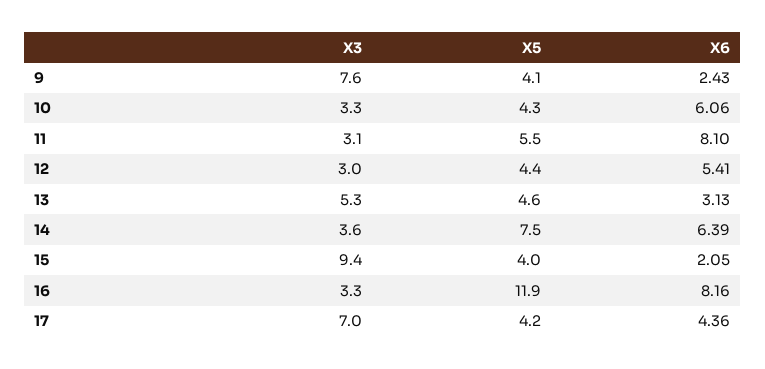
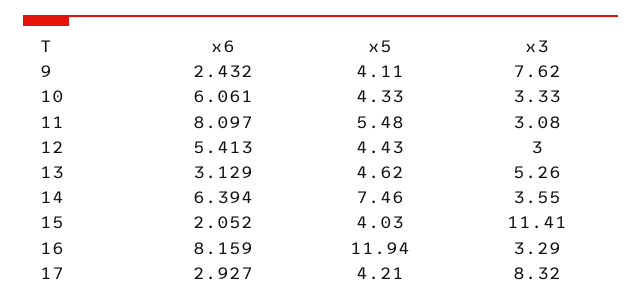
X3, 15: 9.4 -> 11.41
X3, 17: 7 -> 8.32
X6, 17: 4.36 -> 2.927

